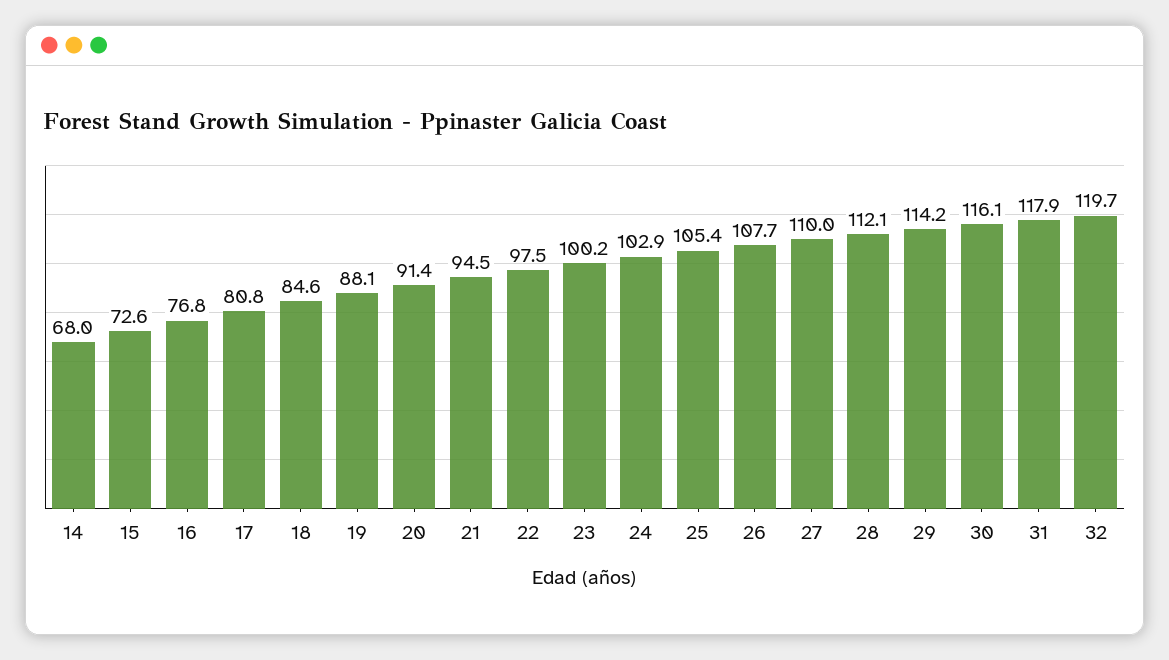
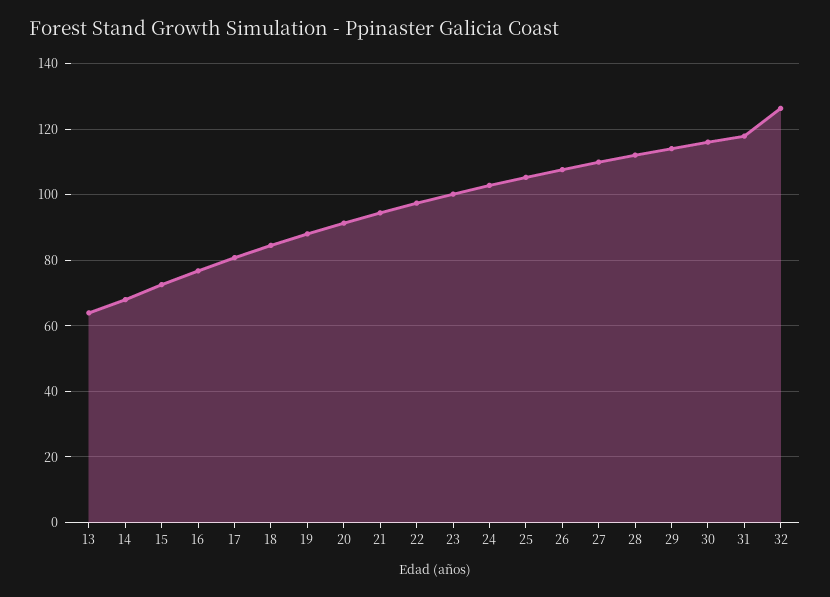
32: 119.7 -> 126
13: none -> 64

